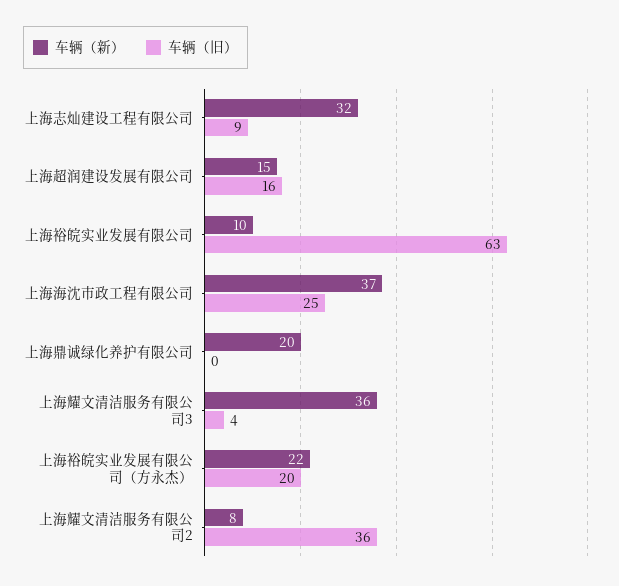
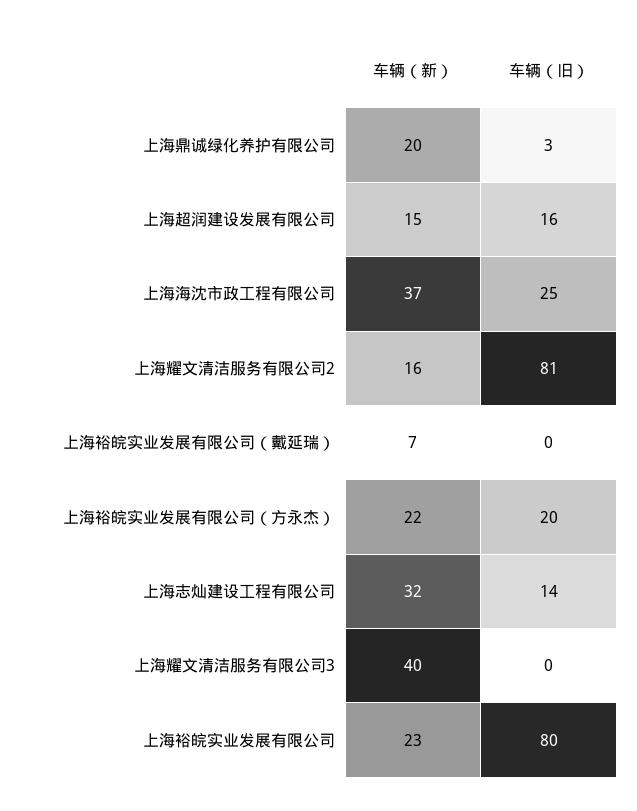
车辆（旧）, 上海志灿建设工程有限公司: 9 -> 14
车辆（新）, 上海裕皖实业发展有限公司: 10 -> 23
车辆（旧）, 上海裕皖实业发展有限公司: 63 -> 80
车辆（旧）, 上海鼎诚绿化养护有限公司: 0 -> 3
车辆（新）, 上海耀文清洁服务有限公司3: 36 -> 40
车辆（旧）, 上海耀文清洁服务有限公司3: 4 -> 0
车辆（新）, 上海耀文清洁服务有限公司2: 8 -> 16
车辆（旧）, 上海耀文清洁服务有限公司2: 36 -> 81
车辆（新）, 上海裕皖实业发展有限公司（戴延瑞）: none -> 7
车辆（旧）, 上海裕皖实业发展有限公司（戴延瑞）: none -> 0

